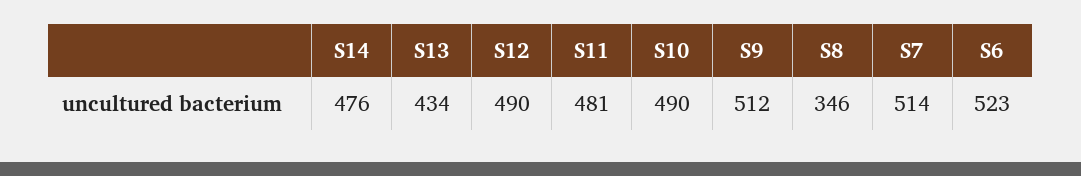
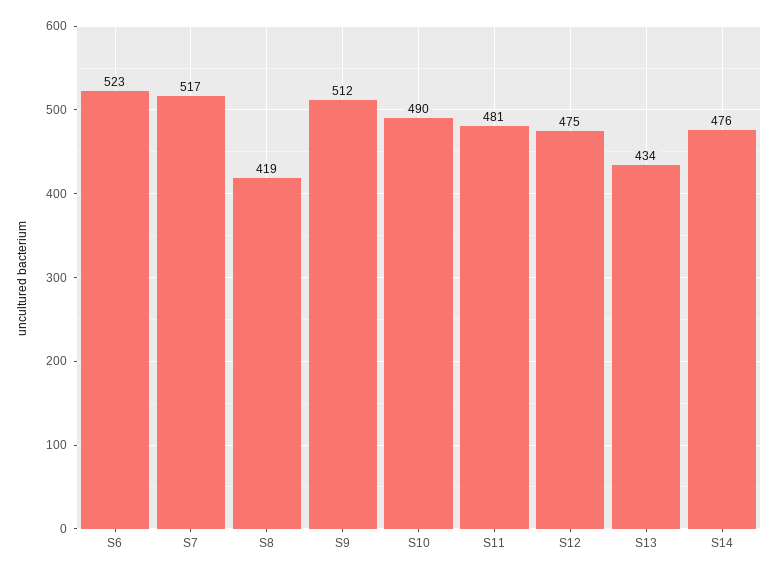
S12: 490 -> 475
S8: 346 -> 419
S7: 514 -> 517

